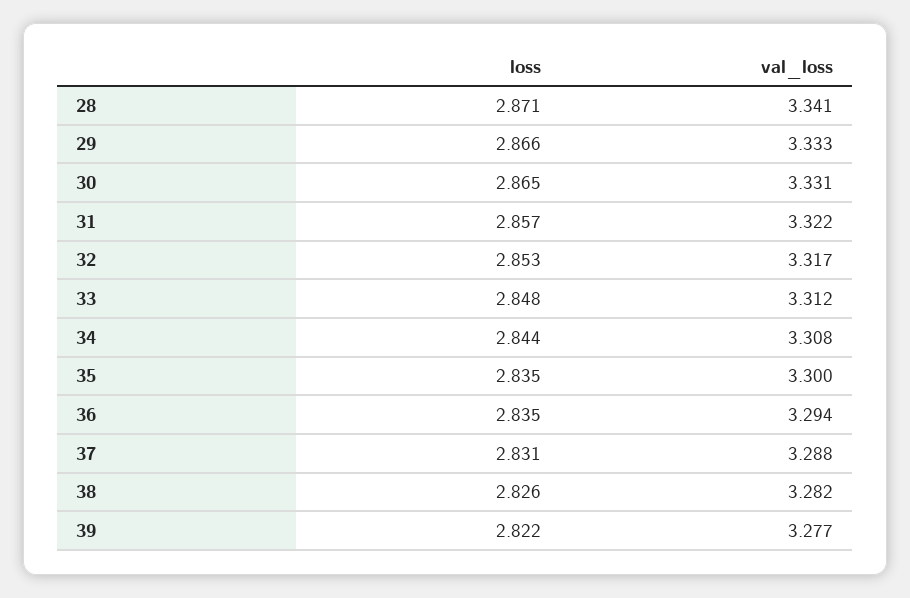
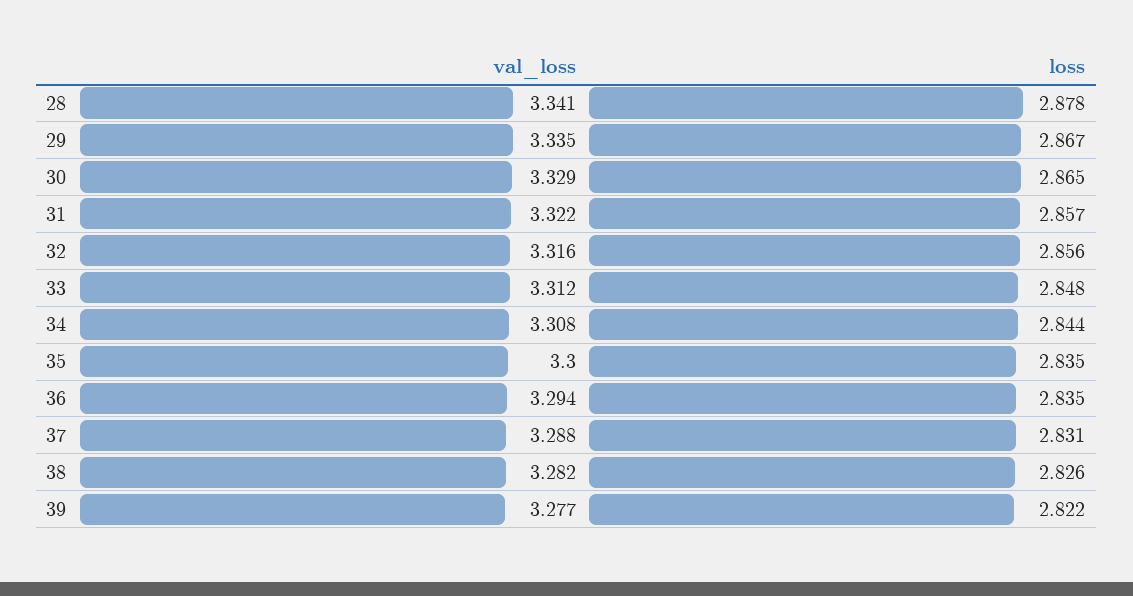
loss, 28: 2.871 -> 2.878
loss, 29: 2.866 -> 2.867
val_loss, 29: 3.333 -> 3.335
val_loss, 30: 3.331 -> 3.329
loss, 32: 2.853 -> 2.856
val_loss, 32: 3.317 -> 3.316

